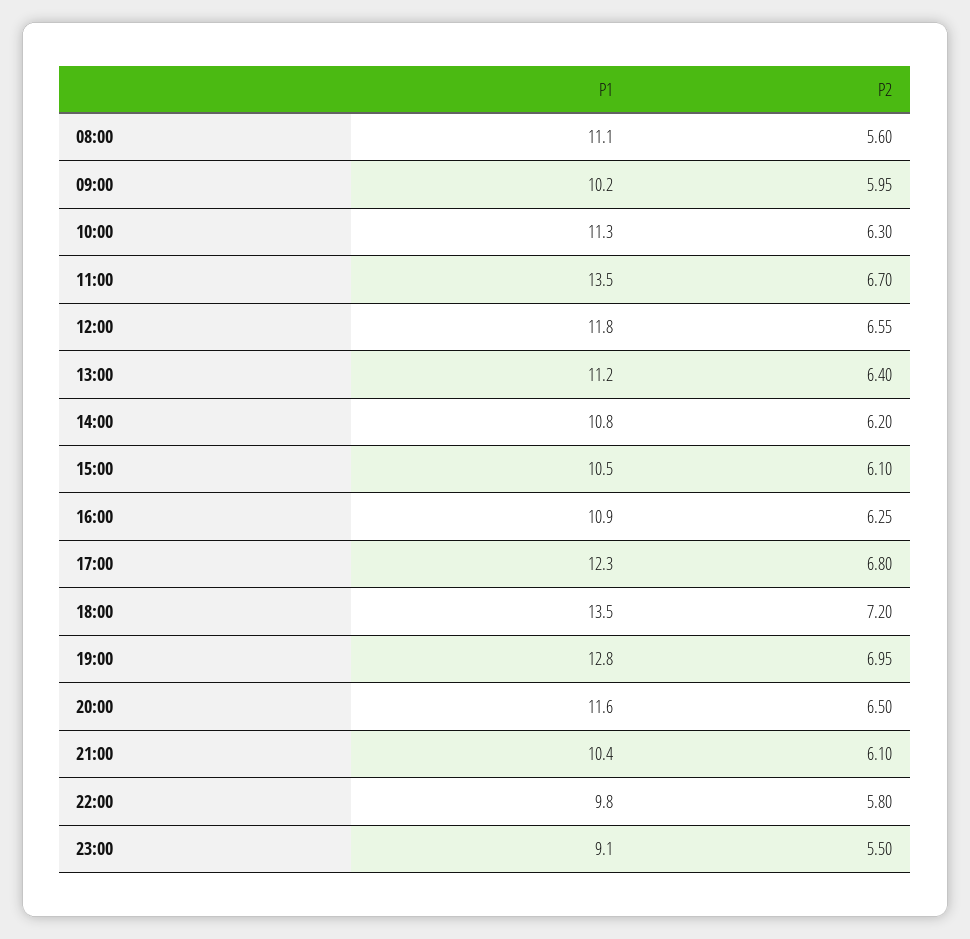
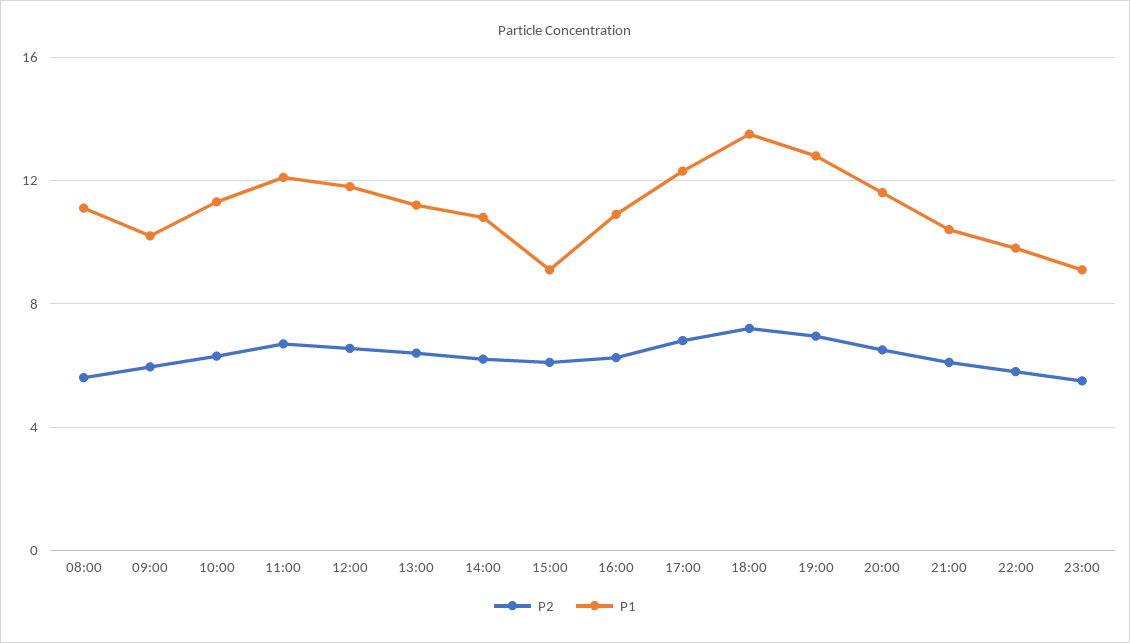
P1, 11:00: 13.5 -> 12
P1, 15:00: 10.5 -> 9

